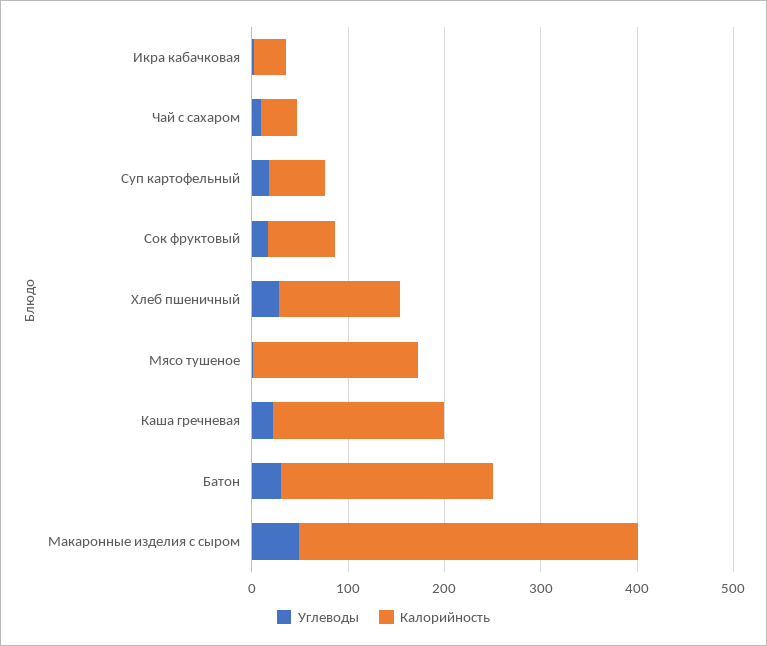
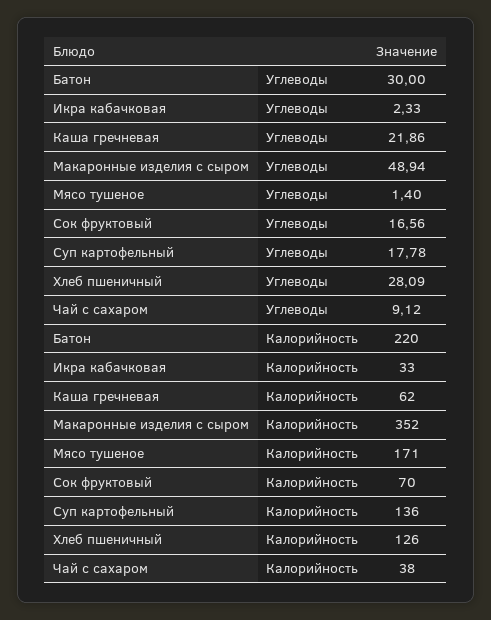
Калорийность, Суп картофельный: 60 -> 136
Калорийность, Каша гречневая: 180 -> 62

